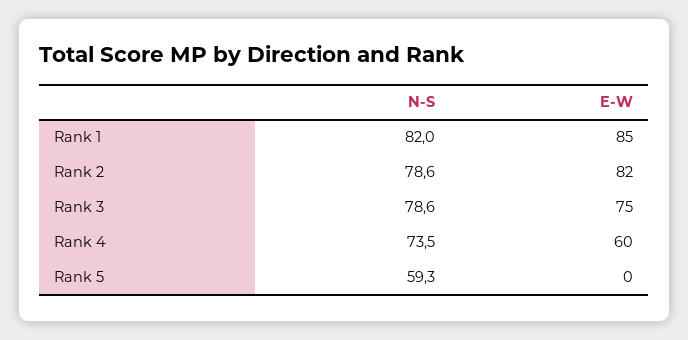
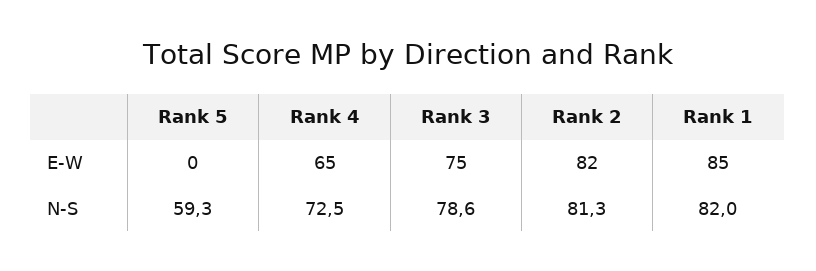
N-S, Rank 2: 78.6 -> 81.3
N-S, Rank 4: 73.5 -> 72.5
E-W, Rank 4: 60 -> 65

